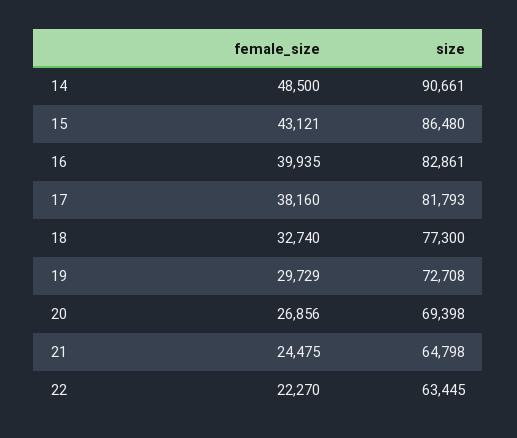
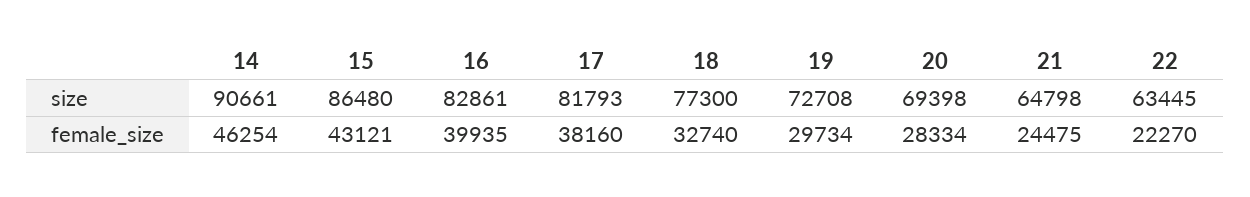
female_size, 14: 48500 -> 46254
female_size, 19: 29729 -> 29734
female_size, 20: 26856 -> 28334

